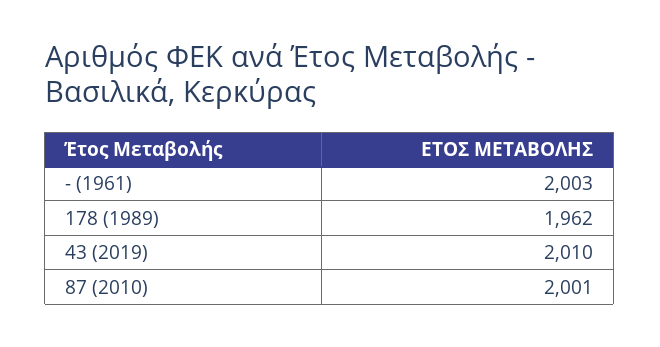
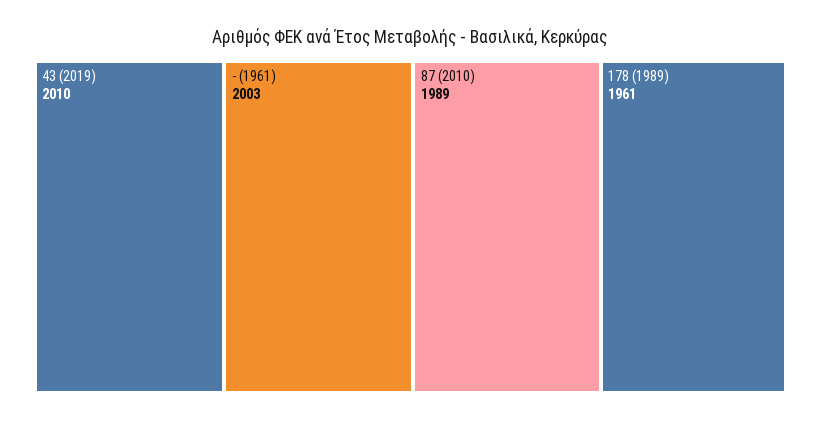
178 (1989): 1962 -> 1961
87 (2010): 2001 -> 1989

